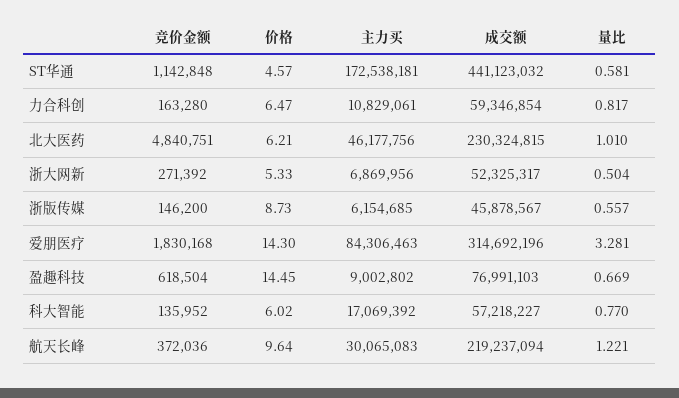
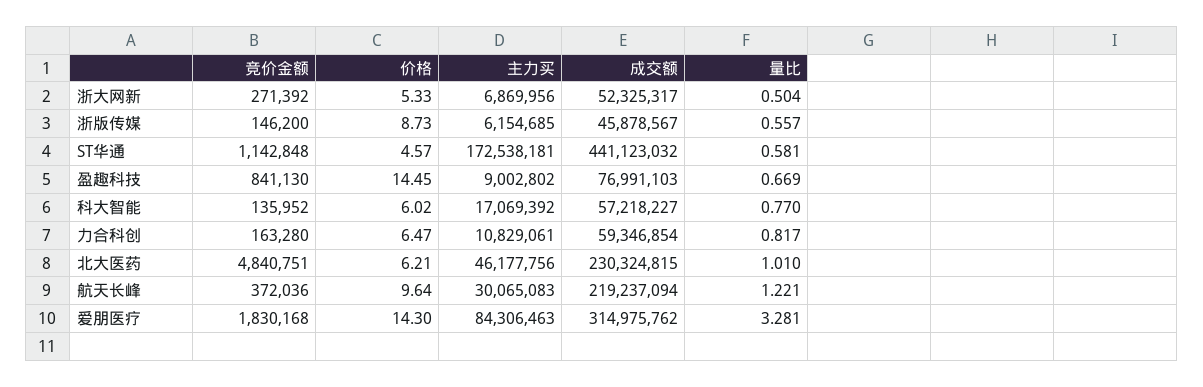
成交额, 爱朋医疗: 314692196 -> 314975762
竞价金额, 盈趣科技: 618504 -> 841130

